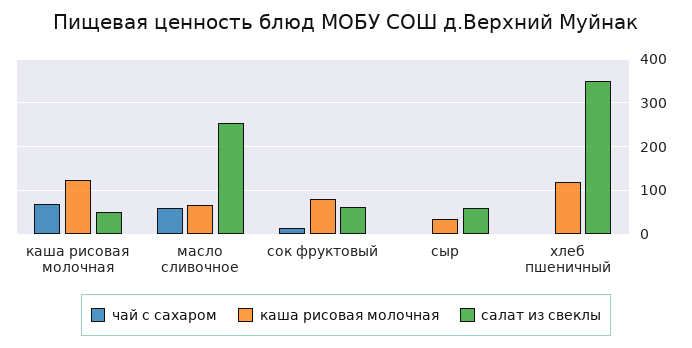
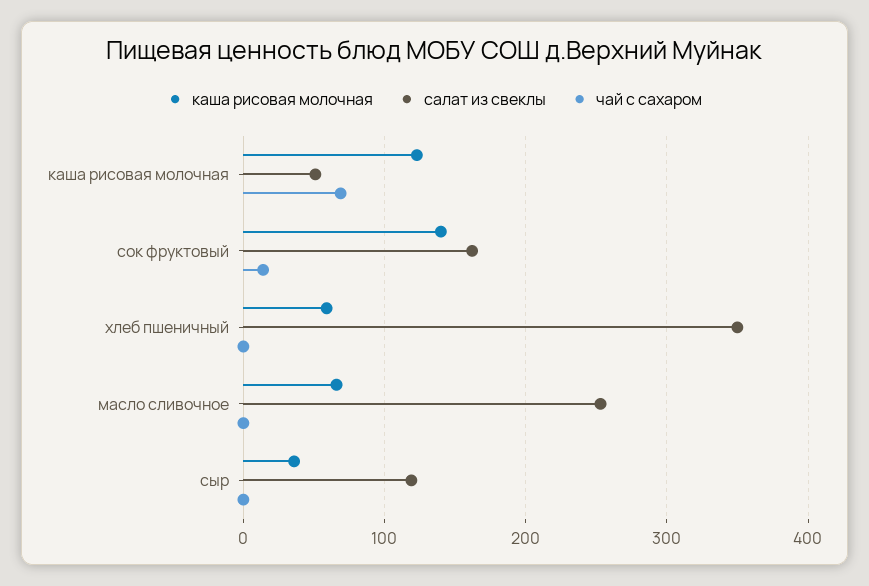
чай с сахаром, масло сливочное: 60 -> 0
каша рисовая молочная, сок фруктовый: 80 -> 140
салат из свеклы, сок фруктовый: 60 -> 160
салат из свеклы, сыр: 60 -> 120
каша рисовая молочная, хлеб пшеничный: 120 -> 60

